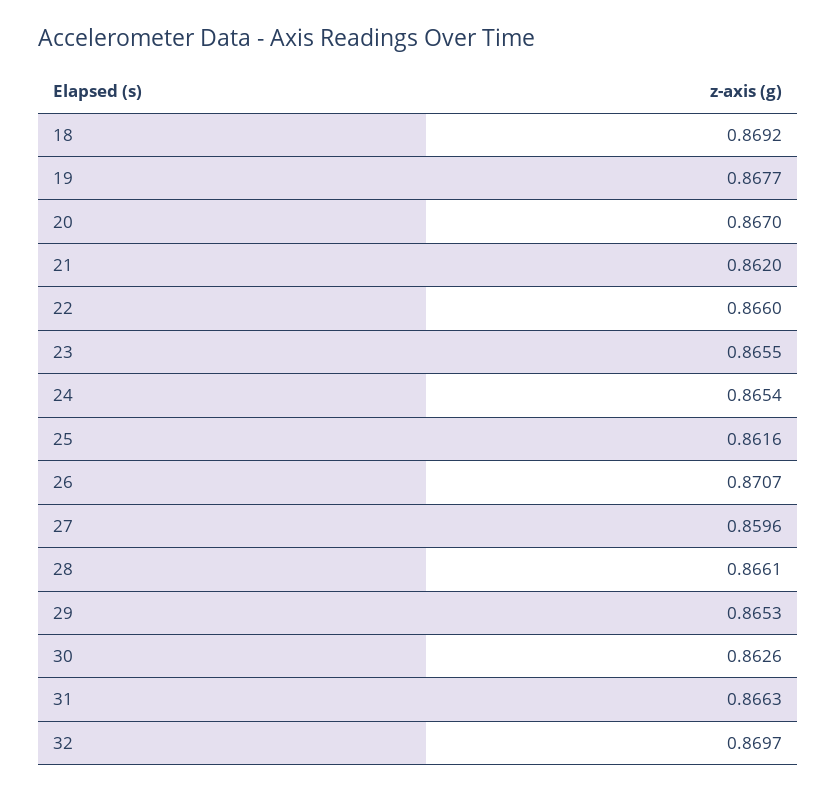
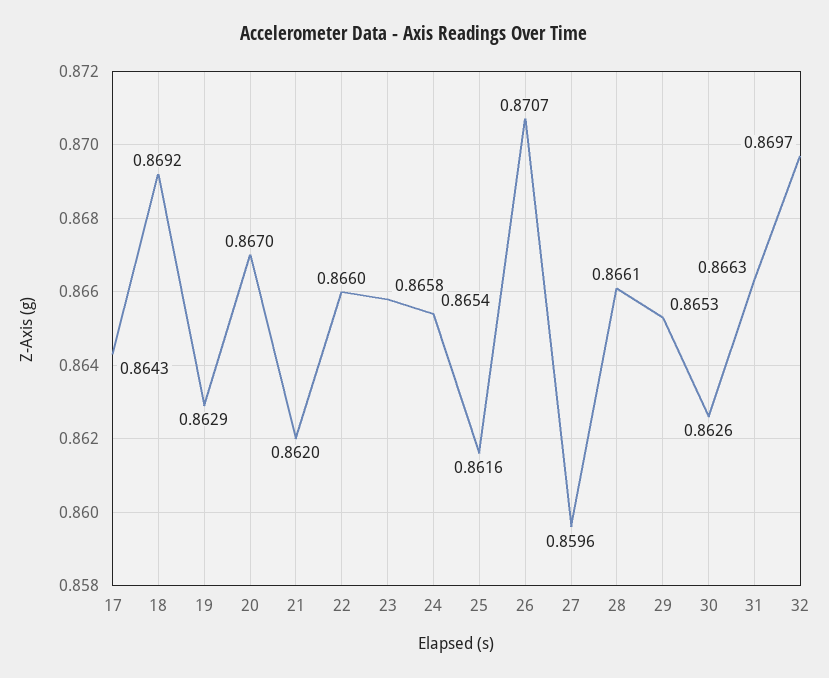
19: 0.8677 -> 0.8629
23: 0.8655 -> 0.8658
17: none -> 0.8643

